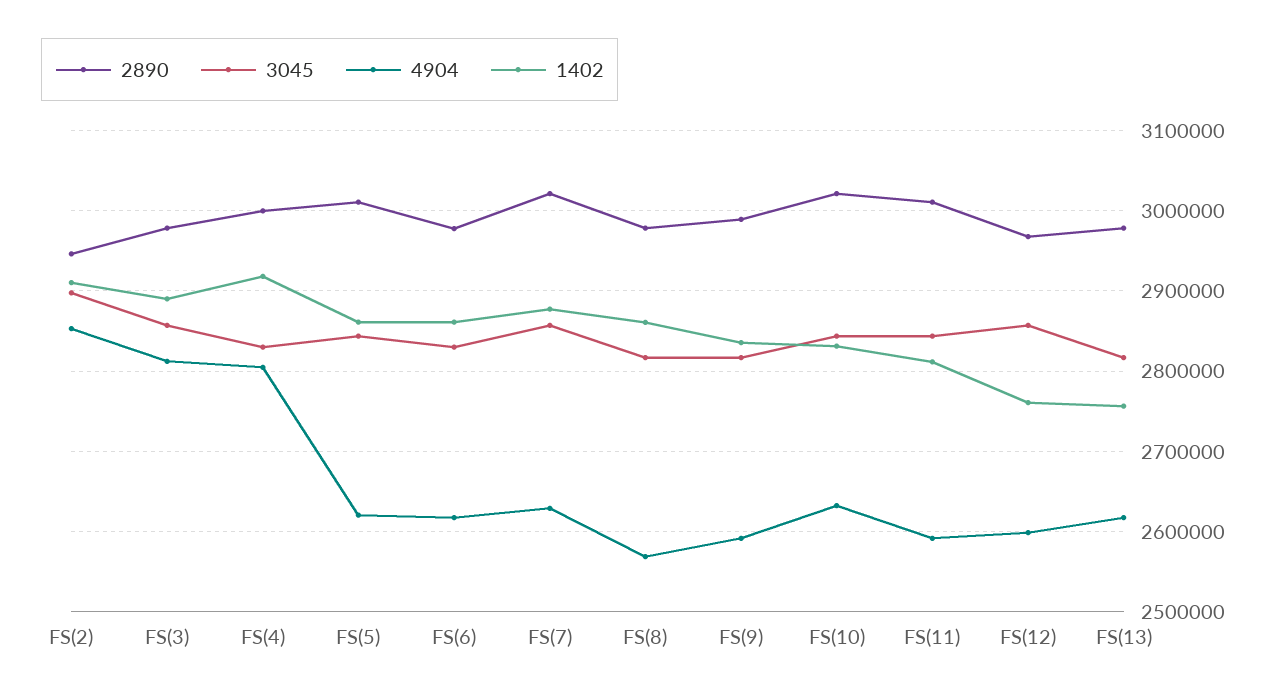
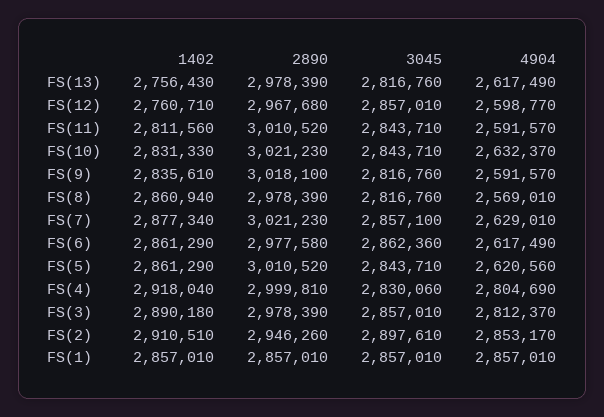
3045, FS(6): 2830000 -> 2862360
2890, FS(9): 2990000 -> 3018100
1402, FS(1): none -> 2857010
2890, FS(1): none -> 2857010
3045, FS(1): none -> 2857010
4904, FS(1): none -> 2857010

